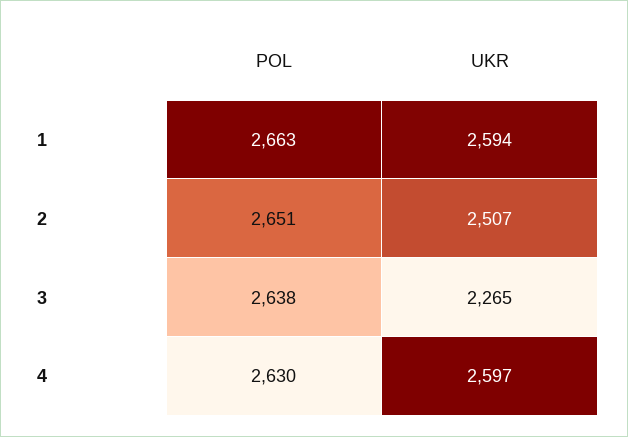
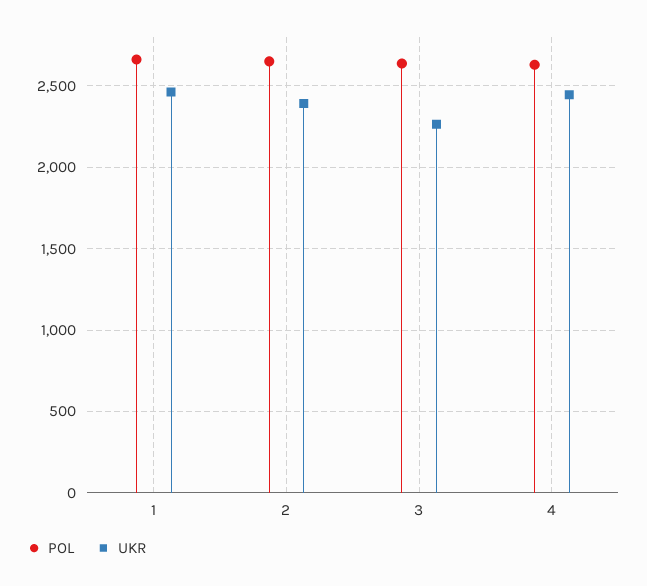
UKR, 1: 2594 -> 2450
UKR, 2: 2507 -> 2400
UKR, 4: 2597 -> 2450

